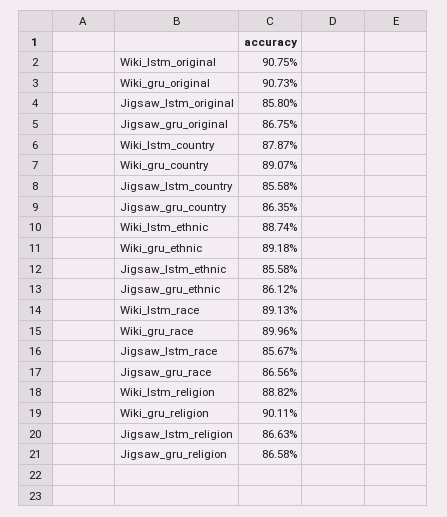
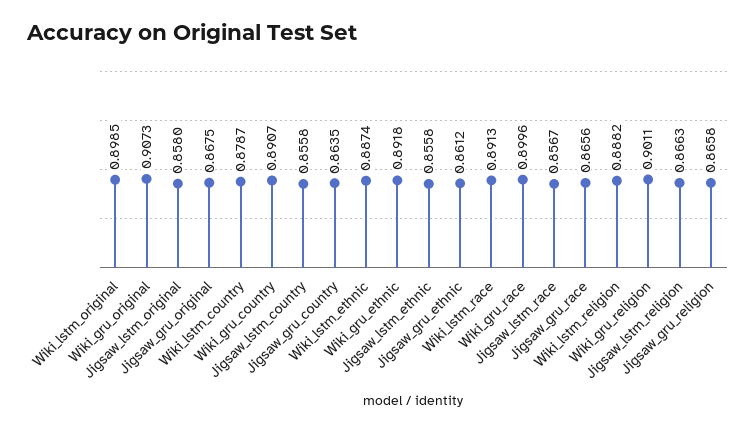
Wiki_lstm_original: 0.9075 -> 0.8985

